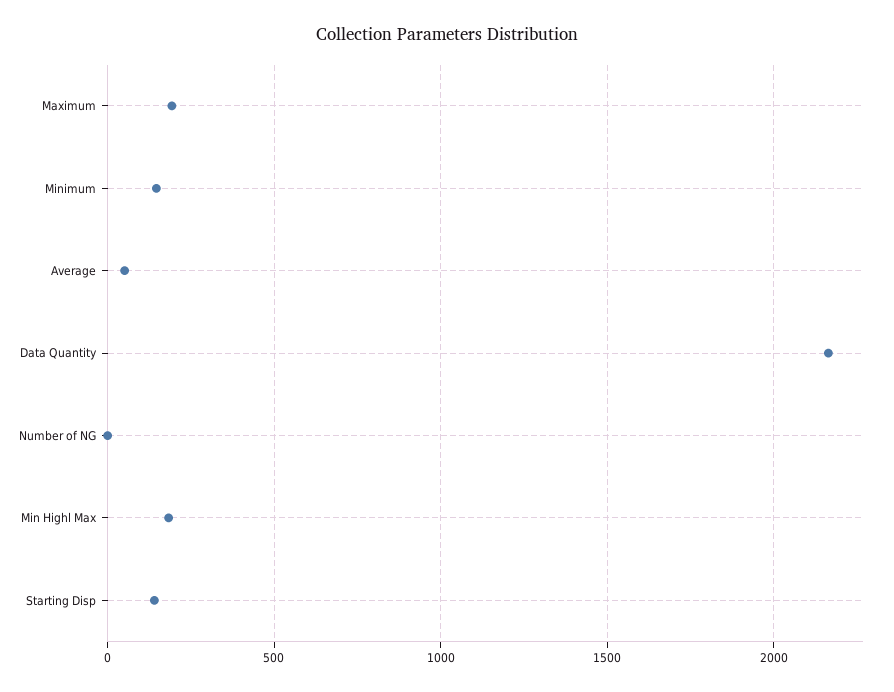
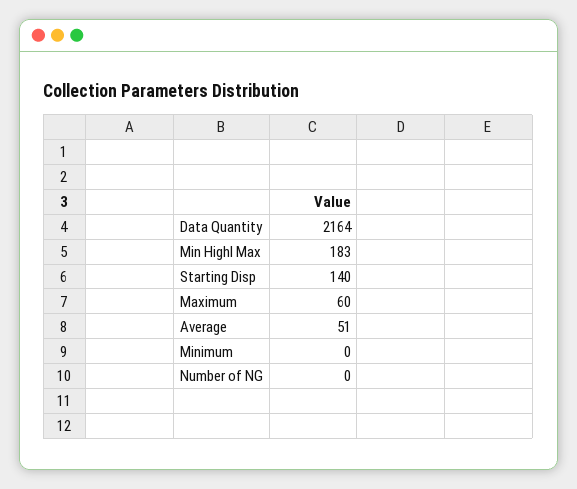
Maximum: 200 -> 60
Minimum: 150 -> 0

